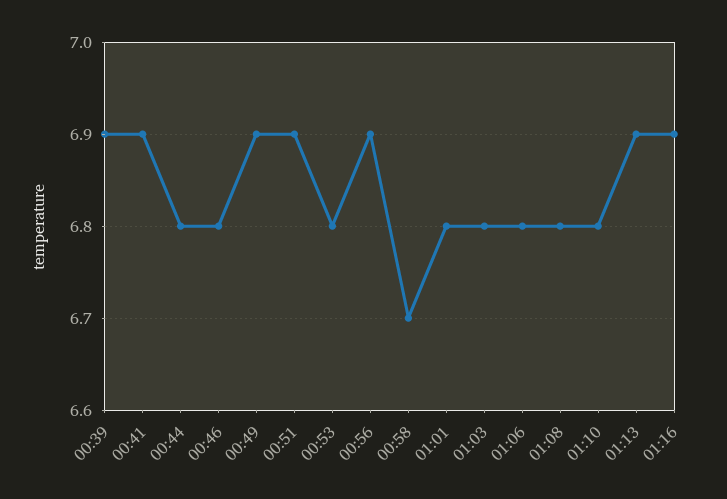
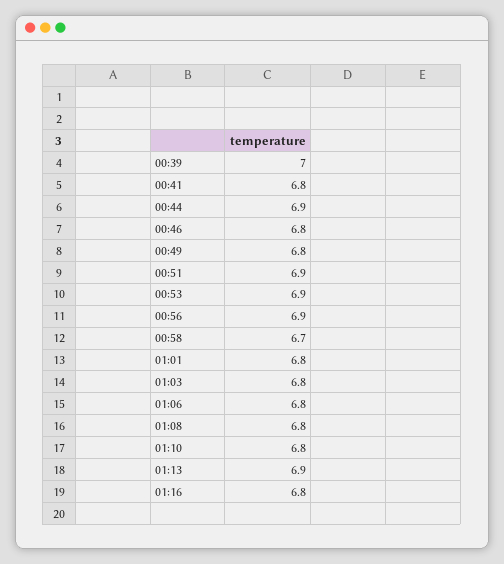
00:39: 6.9 -> 7
00:41: 6.9 -> 6.8
00:44: 6.8 -> 6.9
00:49: 6.9 -> 6.8
00:53: 6.8 -> 6.9
01:16: 6.9 -> 6.8

